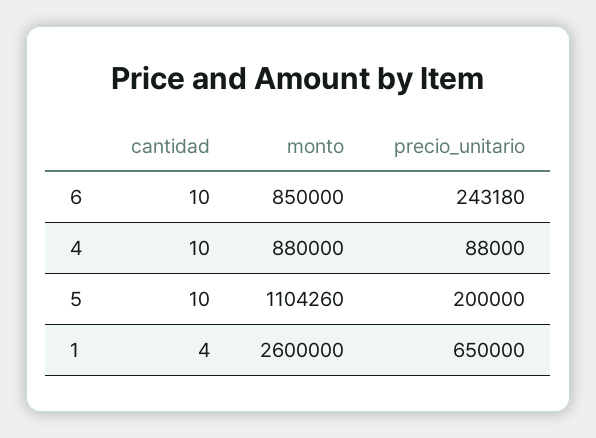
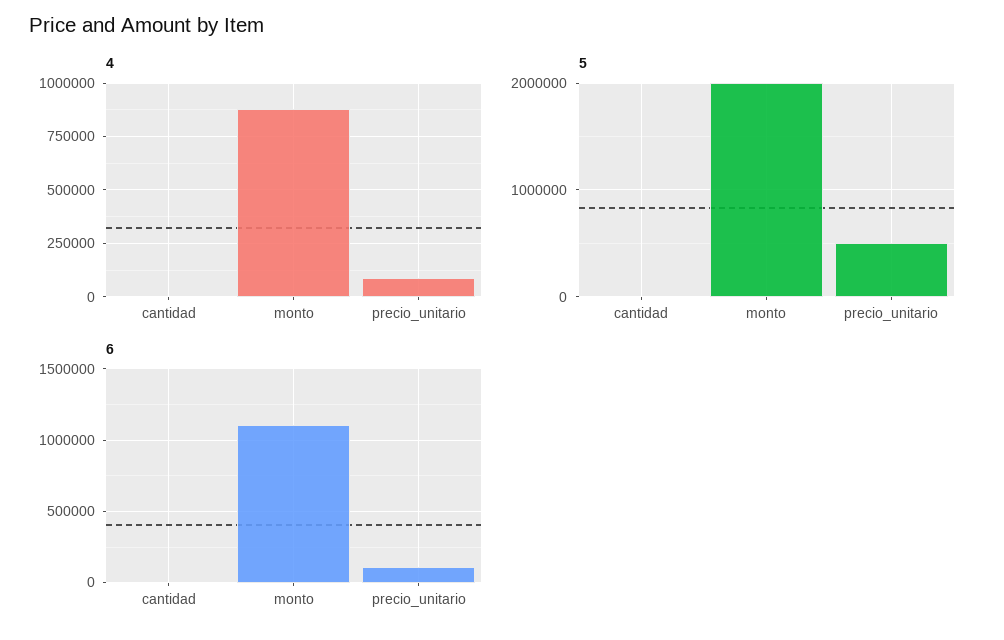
6, monto: 850000 -> 1100000
6, precio_unitario: 243180 -> 100000
5, monto: 1104260 -> 2000000
5, precio_unitario: 200000 -> 500000
1, cantidad: 4 -> none
1, monto: 2600000 -> none
1, precio_unitario: 650000 -> none

